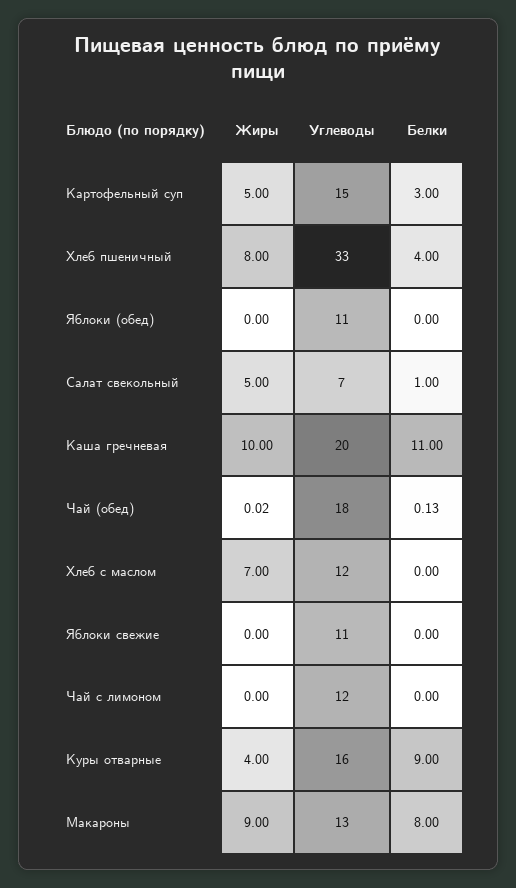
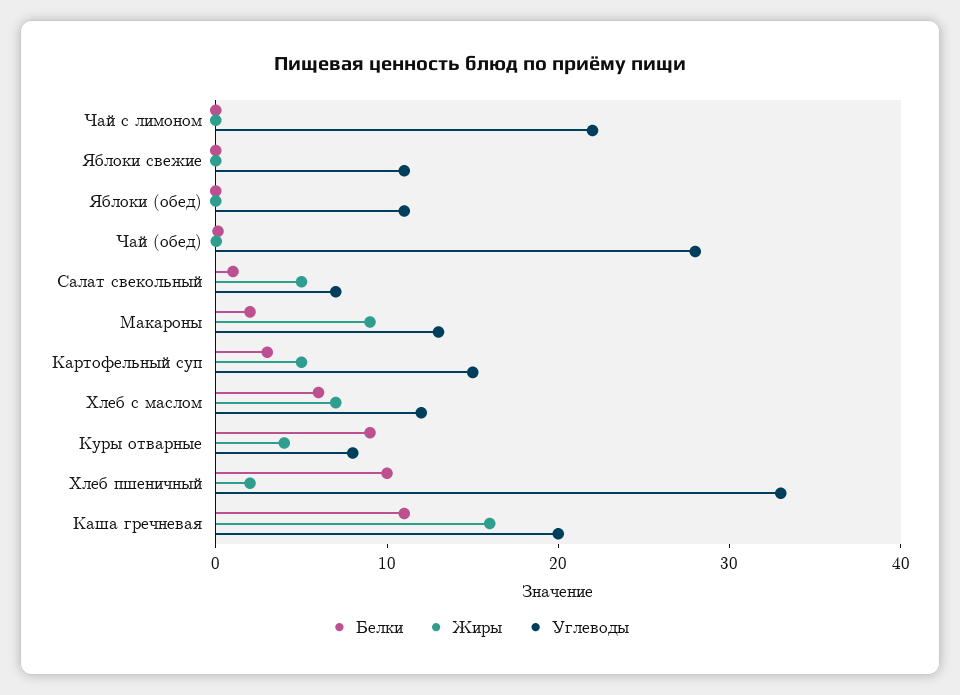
Жиры, Хлеб пшеничный: 8 -> 2
Белки, Хлеб пшеничный: 4 -> 10
Жиры, Каша гречневая: 10 -> 16
Углеводы, Чай (обед): 18 -> 28
Белки, Хлеб с маслом: 0 -> 6
Углеводы, Чай с лимоном: 12 -> 22
Углеводы, Куры отварные: 16 -> 8
Белки, Макароны: 8 -> 2

